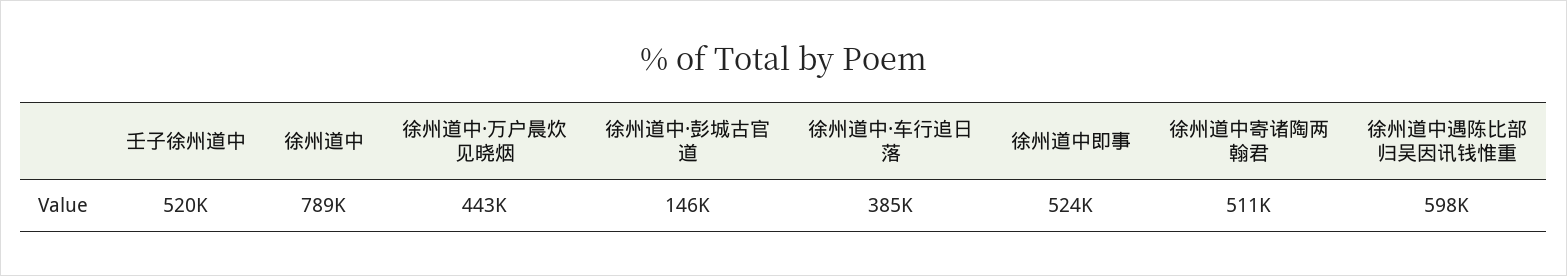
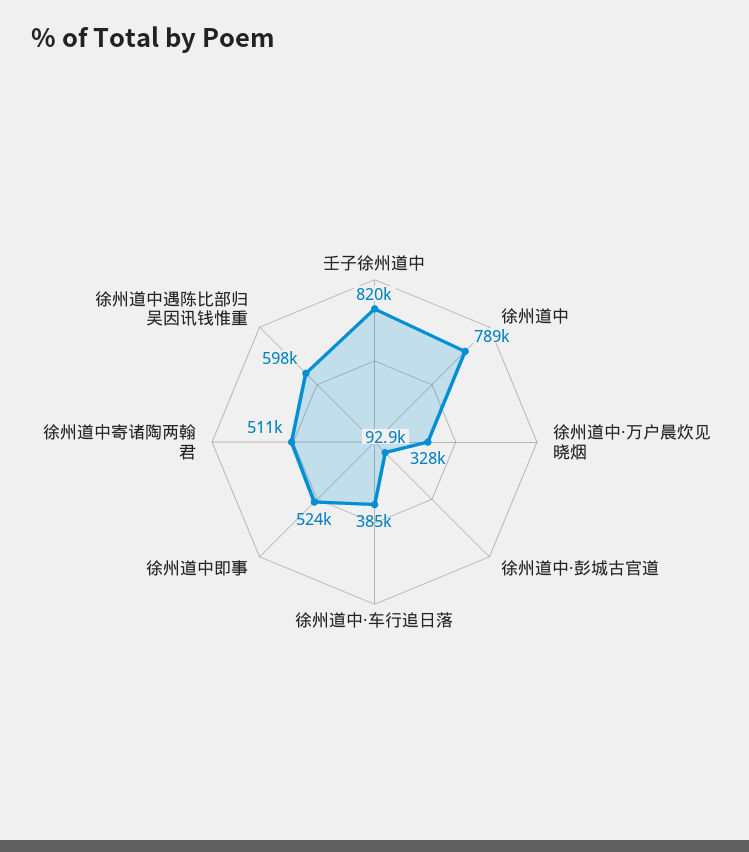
壬子徐州道中: 520000 -> 820000
徐州道中·万户晨炊见晓烟: 443000 -> 328000
徐州道中·彭城古官道: 146000 -> 92900

